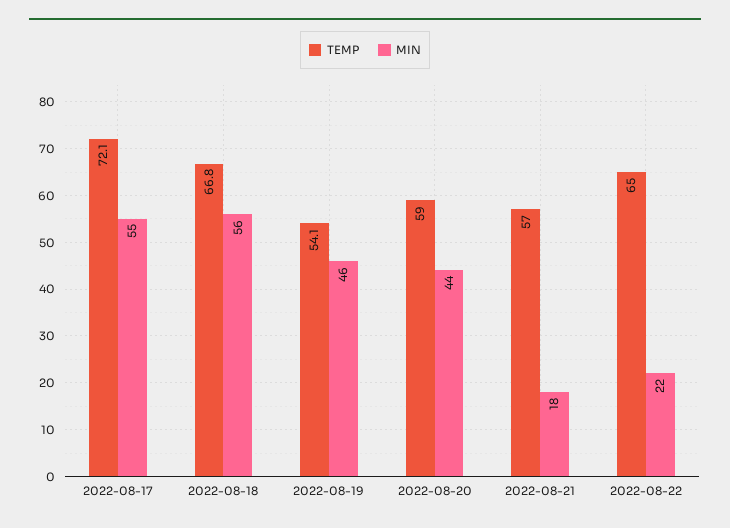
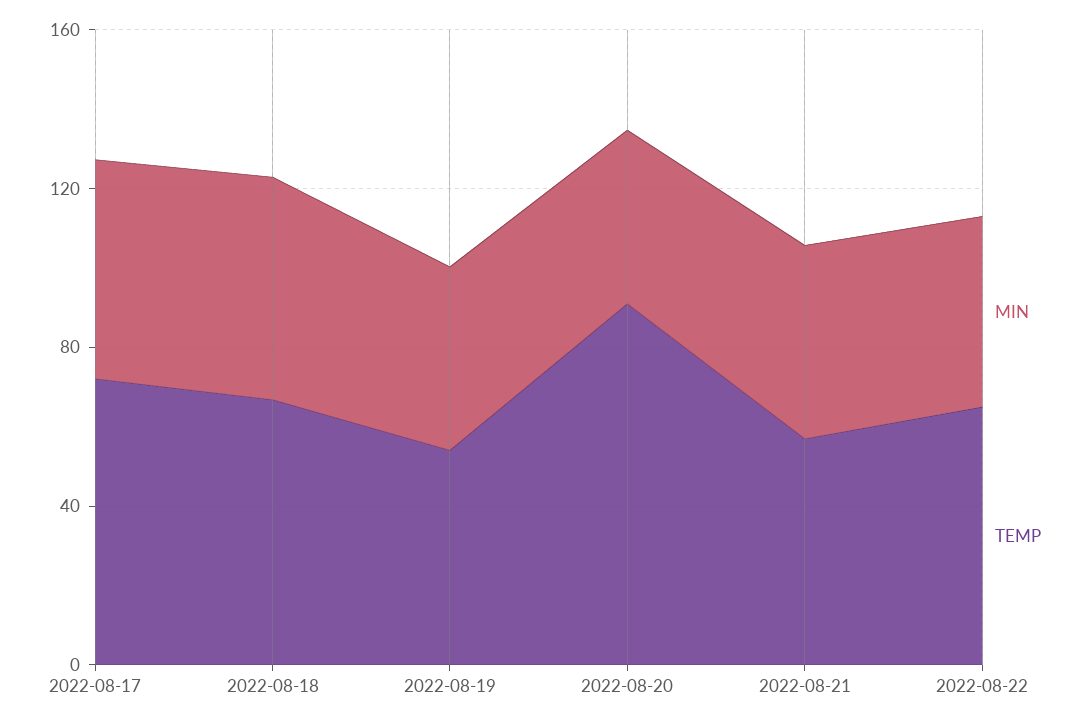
TEMP, 2022-08-20: 59 -> 90
MIN, 2022-08-21: 18 -> 50
MIN, 2022-08-22: 22 -> 50

